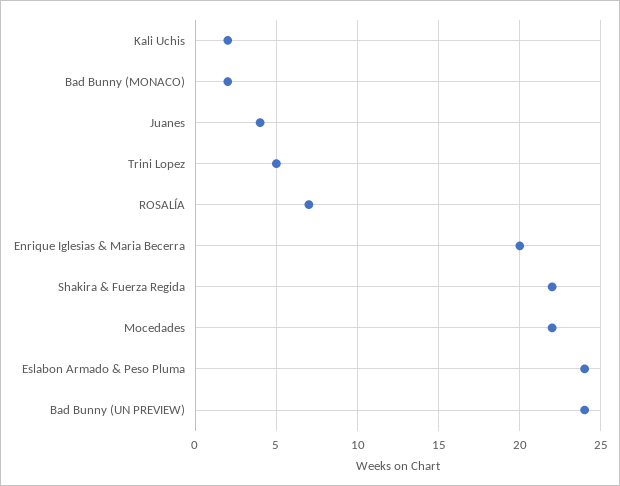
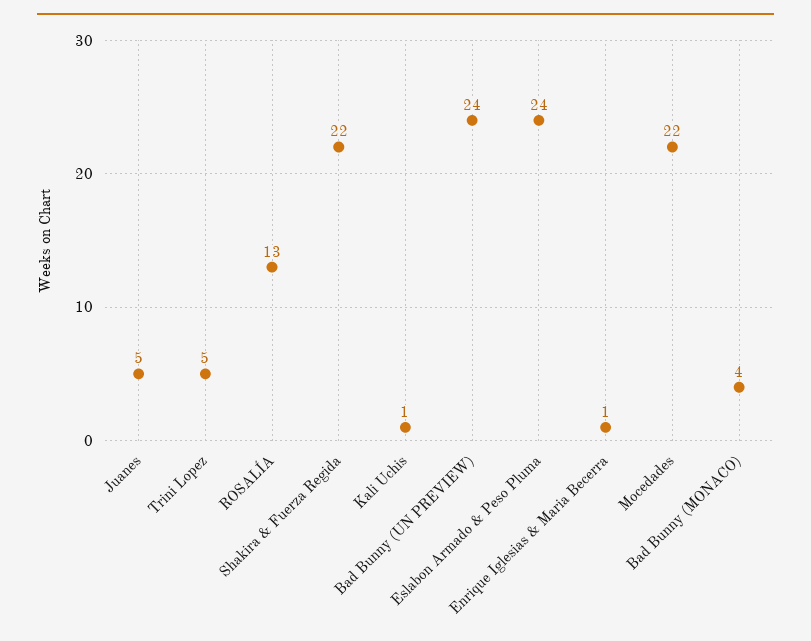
Kali Uchis: 2 -> 1
Bad Bunny (MONACO): 2 -> 4
Juanes: 4 -> 5
ROSALÍA: 7 -> 13
Enrique Iglesias & Maria Becerra: 20 -> 1

